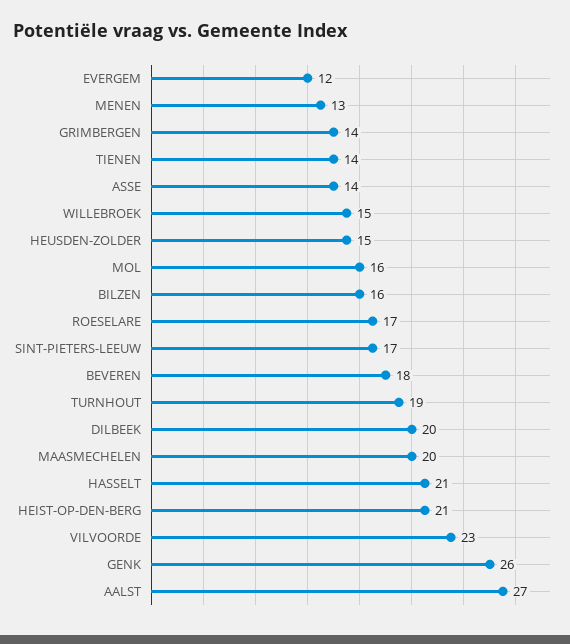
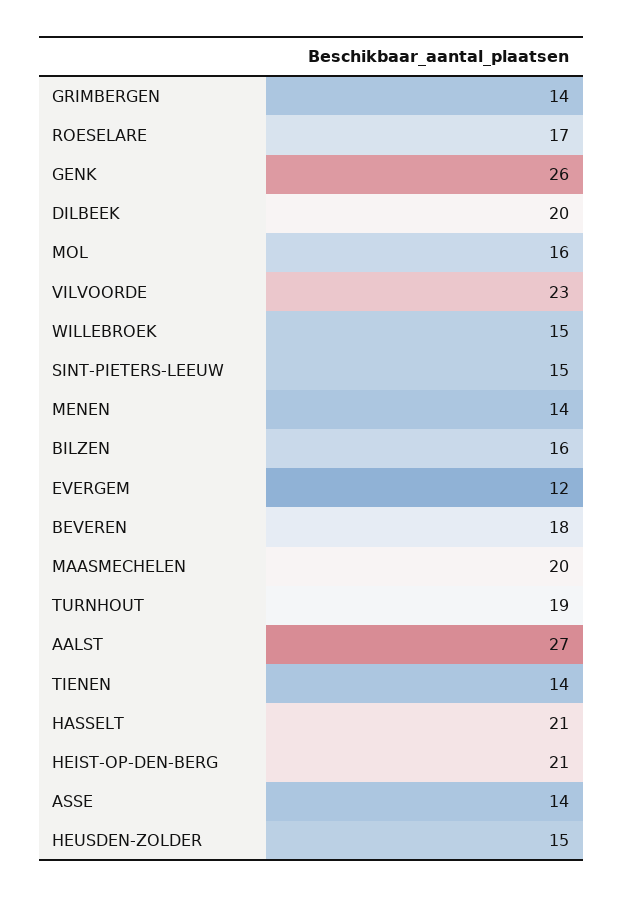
MENEN: 13 -> 14
SINT-PIETERS-LEEUW: 17 -> 15

